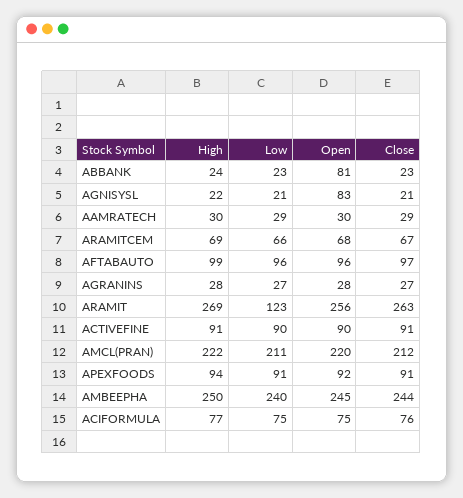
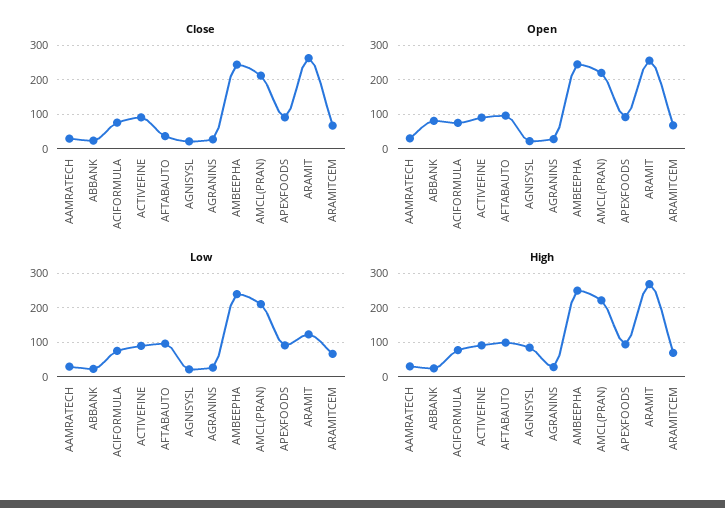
High, AGNISYSL: 22 -> 80
Open, AGNISYSL: 83 -> 20
Close, AFTABAUTO: 97 -> 40

